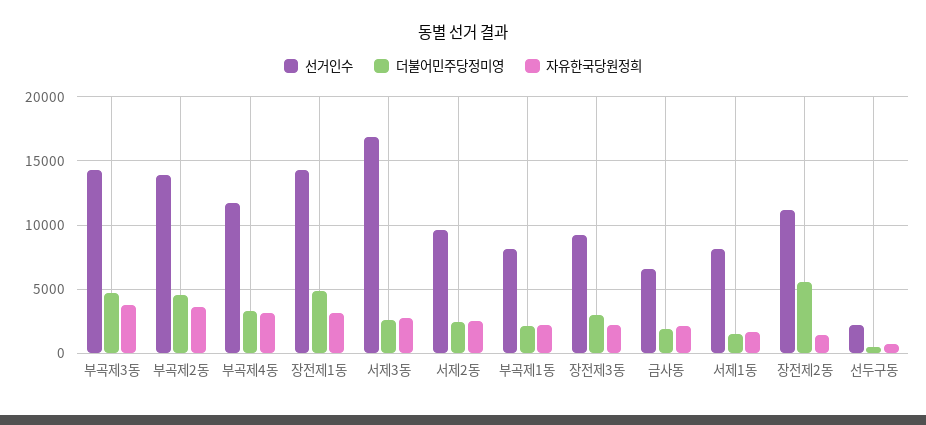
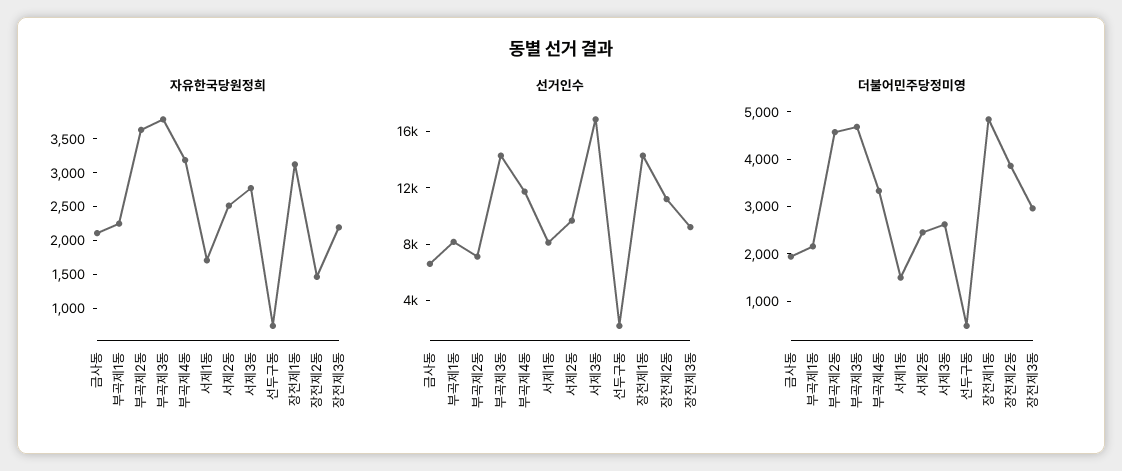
선거인수, 부곡제2동: 14000 -> 7000
더불어민주당정미영, 장전제2동: 5500 -> 3800

